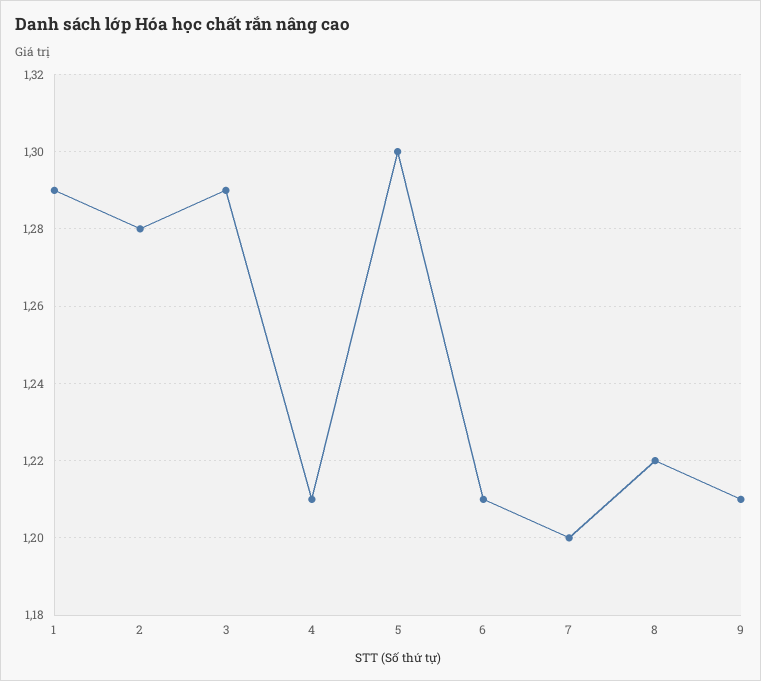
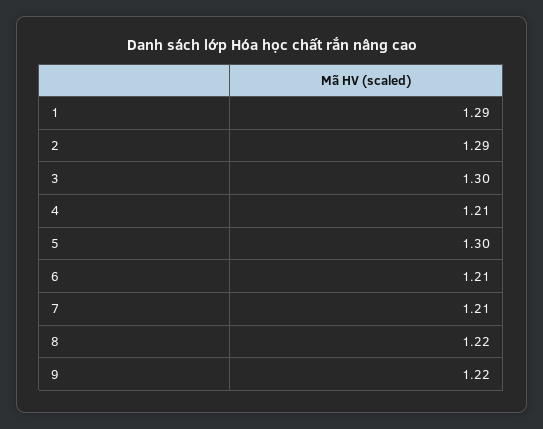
2: 1.28 -> 1.29
3: 1.29 -> 1.3
7: 1.2 -> 1.21
9: 1.21 -> 1.22

